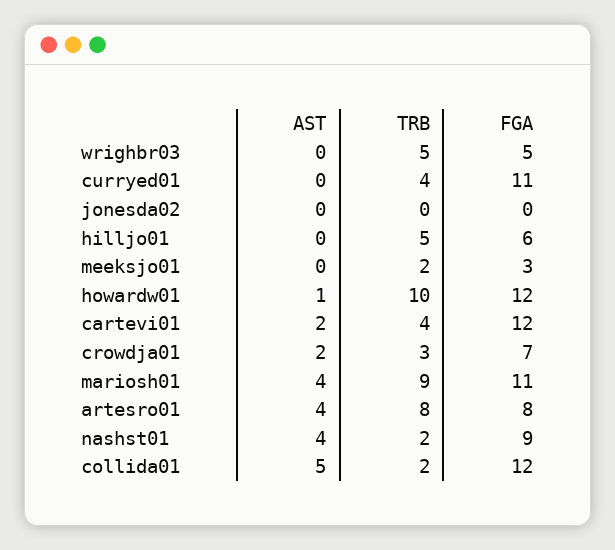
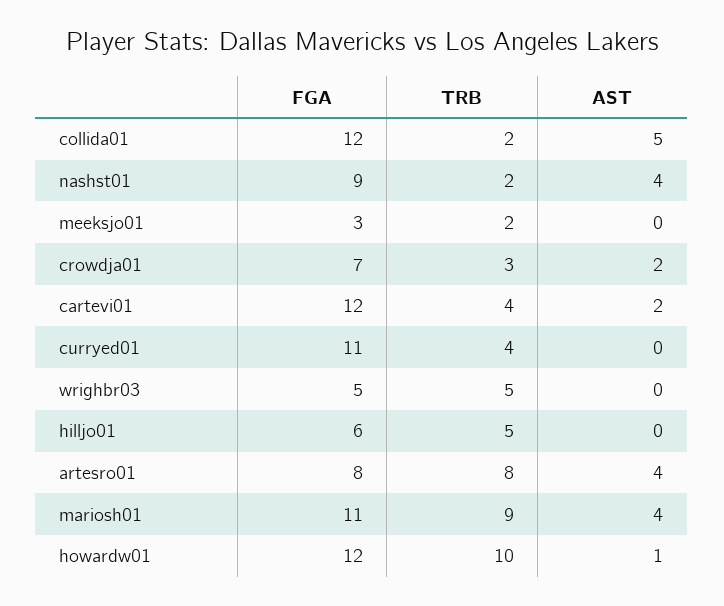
AST, jonesda02: 0 -> none
TRB, jonesda02: 0 -> none
FGA, jonesda02: 0 -> none

